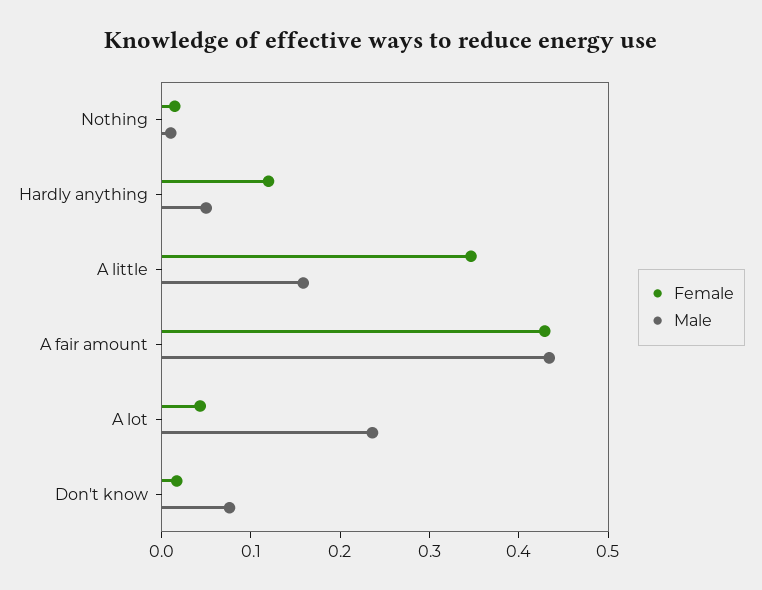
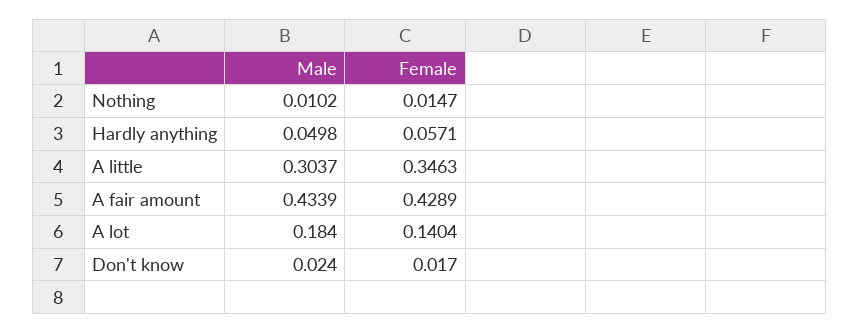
Female, Hardly anything: 0.12 -> 0.0571
Male, A little: 0.16 -> 0.3037
Female, A lot: 0.04 -> 0.1404
Male, A lot: 0.24 -> 0.184
Male, Don't know: 0.08 -> 0.024

